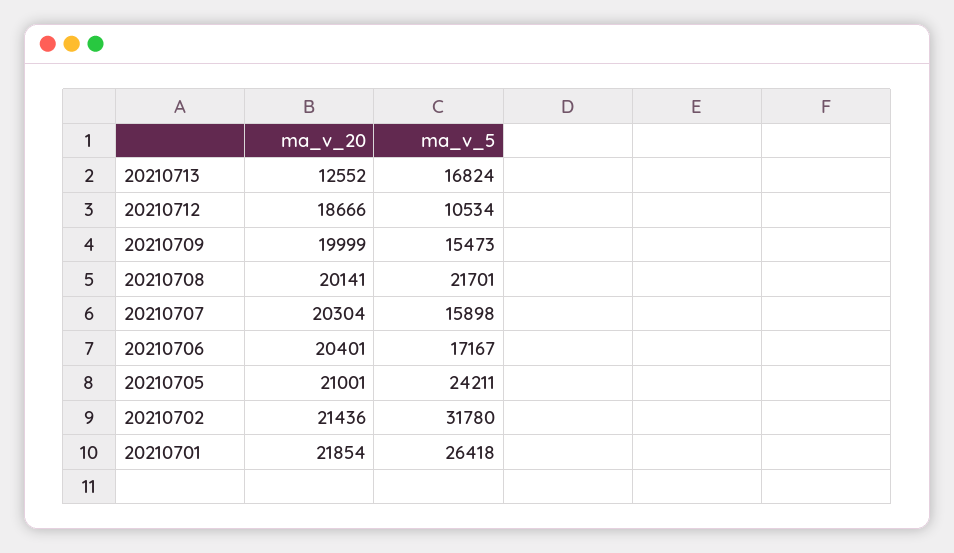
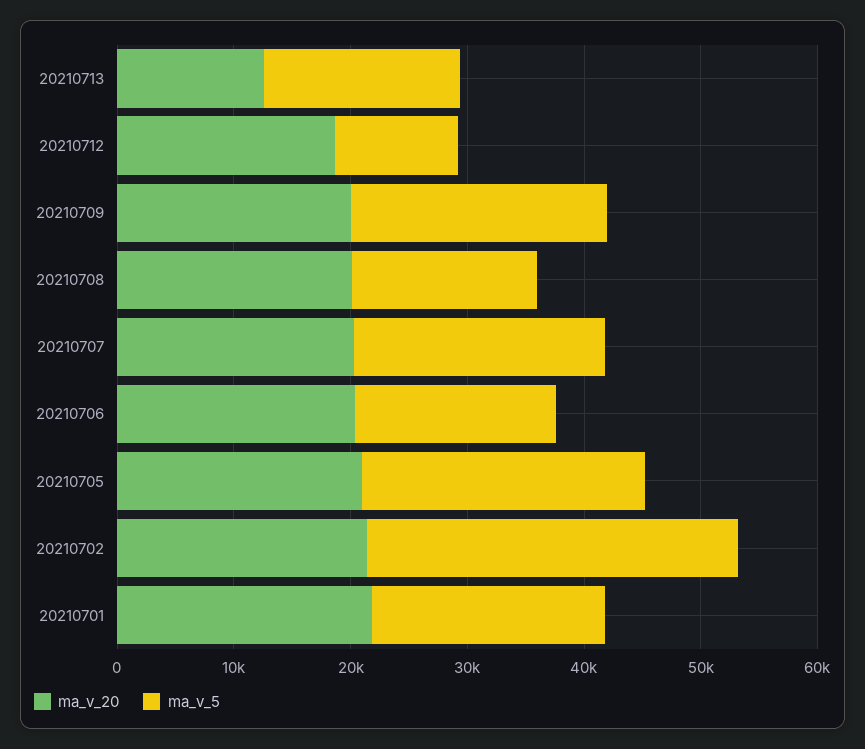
ma_v_5, 20210709: 15473 -> 22000
ma_v_5, 20210708: 21701 -> 16000
ma_v_5, 20210707: 15898 -> 22000
ma_v_5, 20210701: 26418 -> 20000

